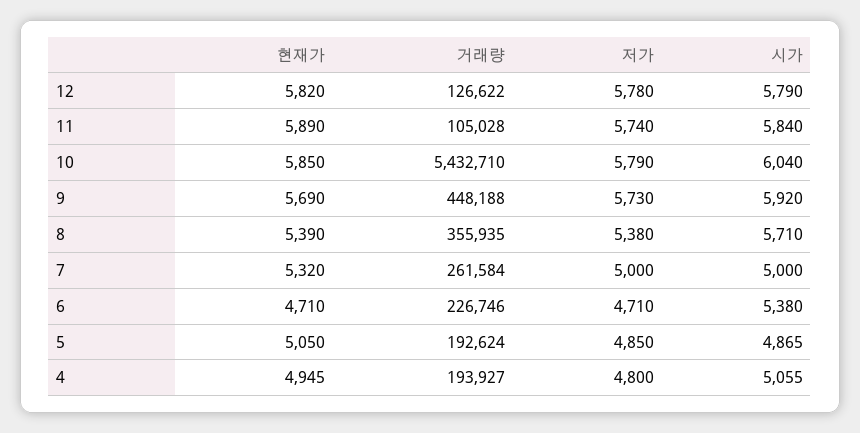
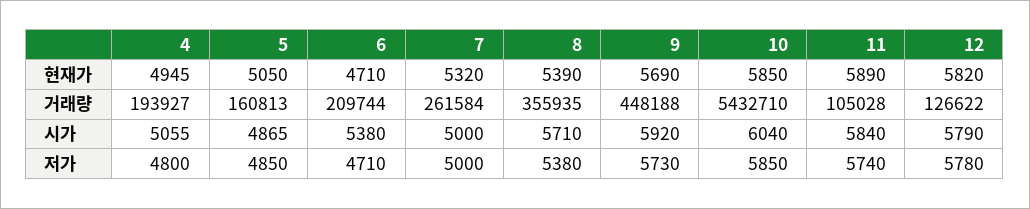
저가, 10: 5790 -> 5850
거래량, 6: 226746 -> 209744
거래량, 5: 192624 -> 160813

